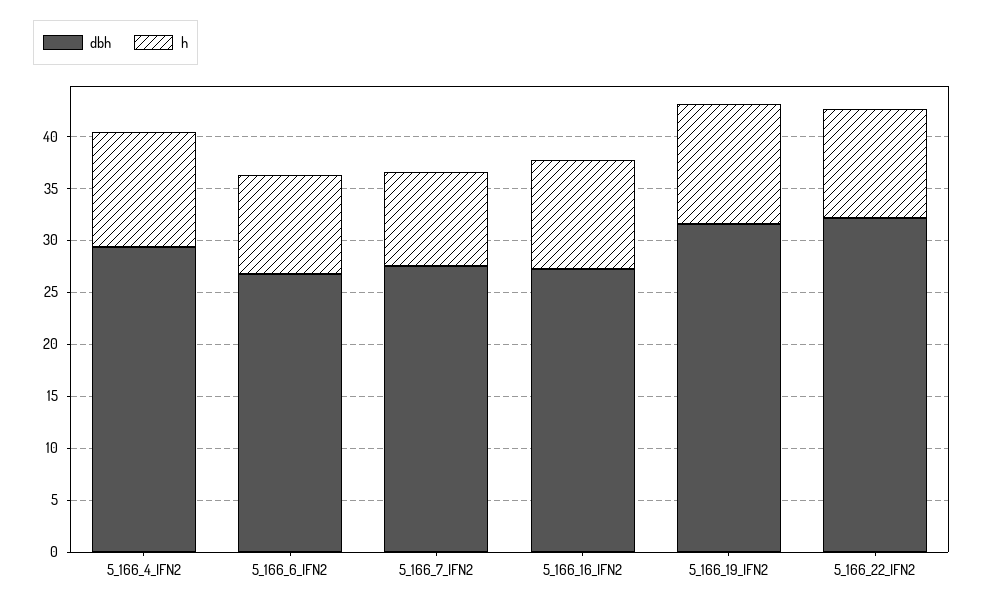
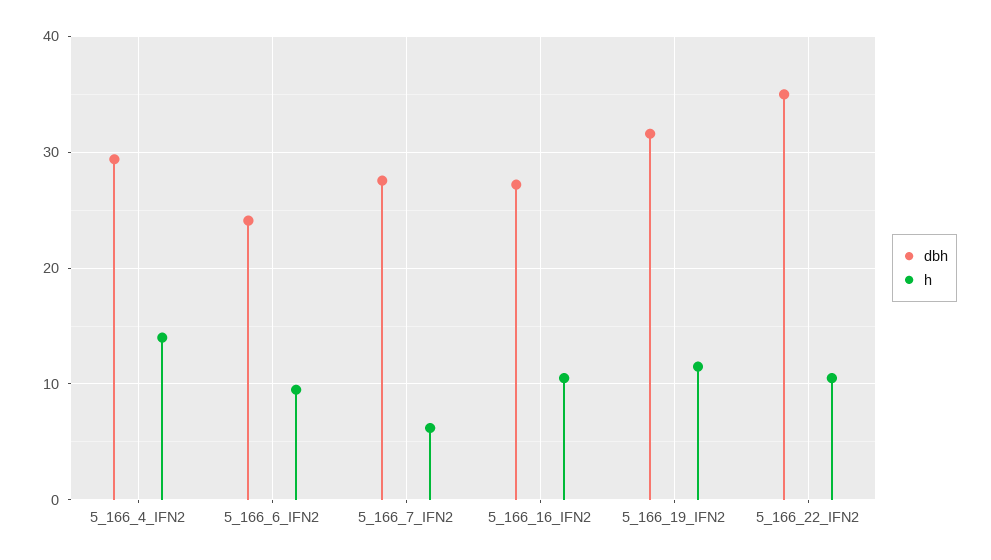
h, 5_166_4_IFN2: 11 -> 14
dbh, 5_166_6_IFN2: 27 -> 24
h, 5_166_7_IFN2: 9 -> 6
dbh, 5_166_22_IFN2: 32 -> 35

